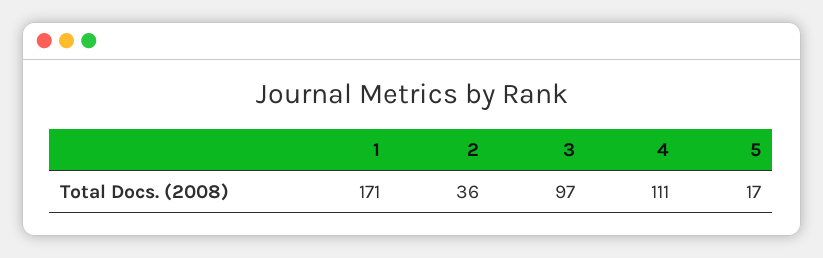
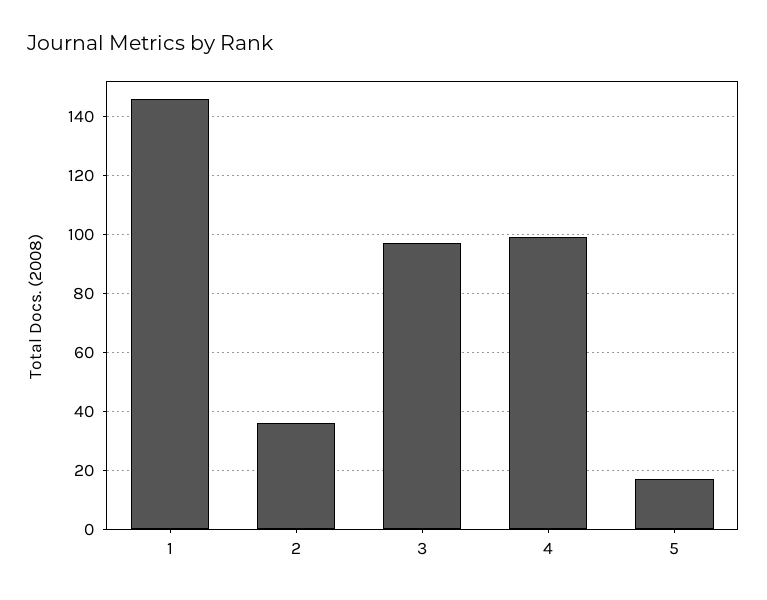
1: 171 -> 145
4: 111 -> 100

